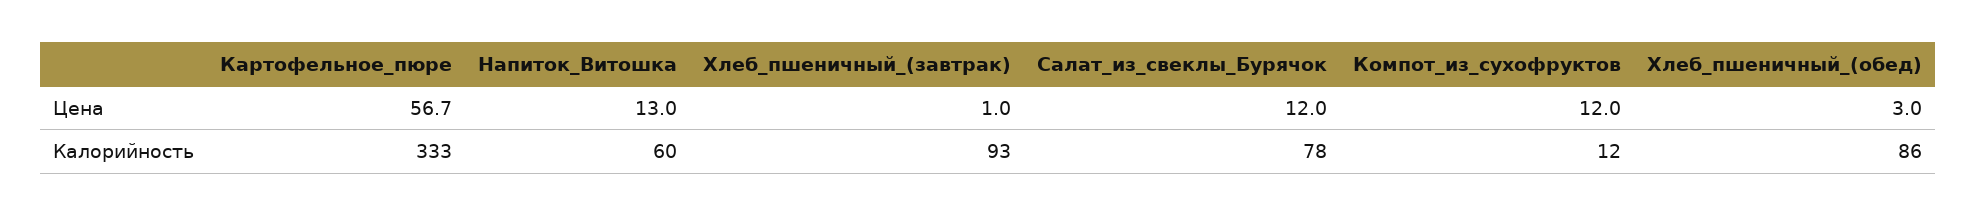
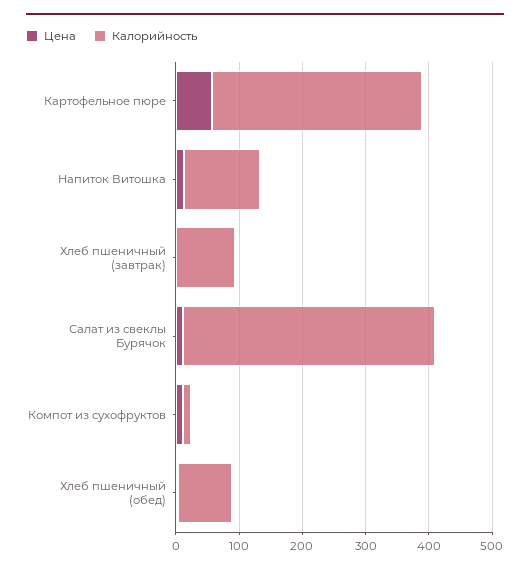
Калорийность, Напиток_Витошка: 60 -> 120
Калорийность, Салат_из_свеклы_Бурячок: 78 -> 400

